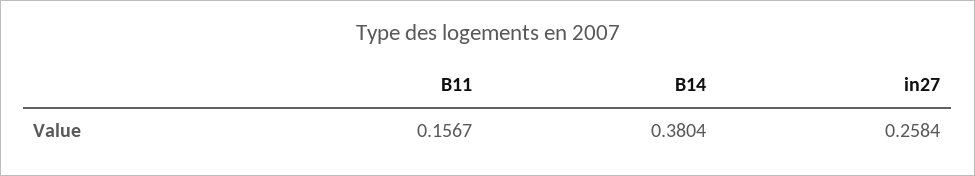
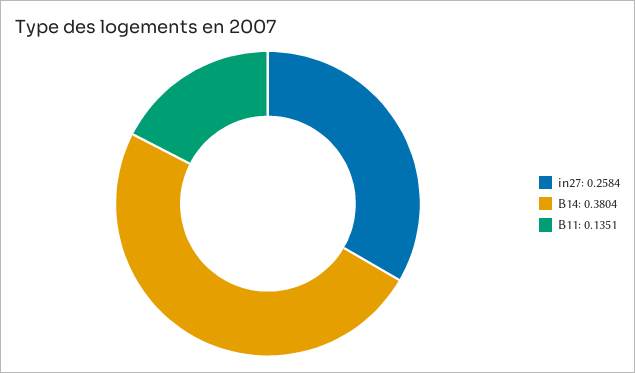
B11: 0.1567 -> 0.1351

